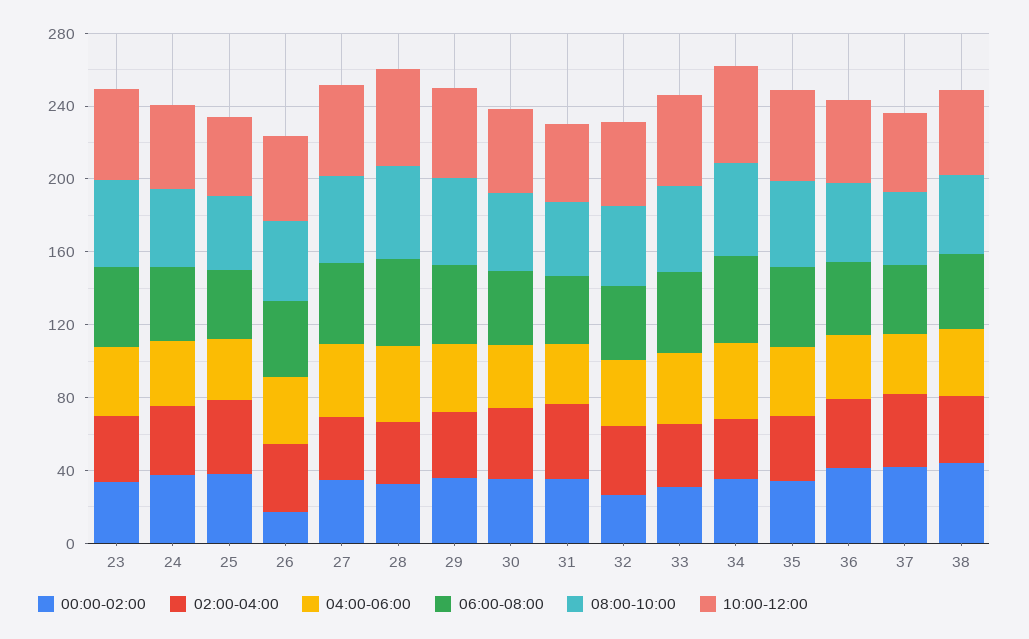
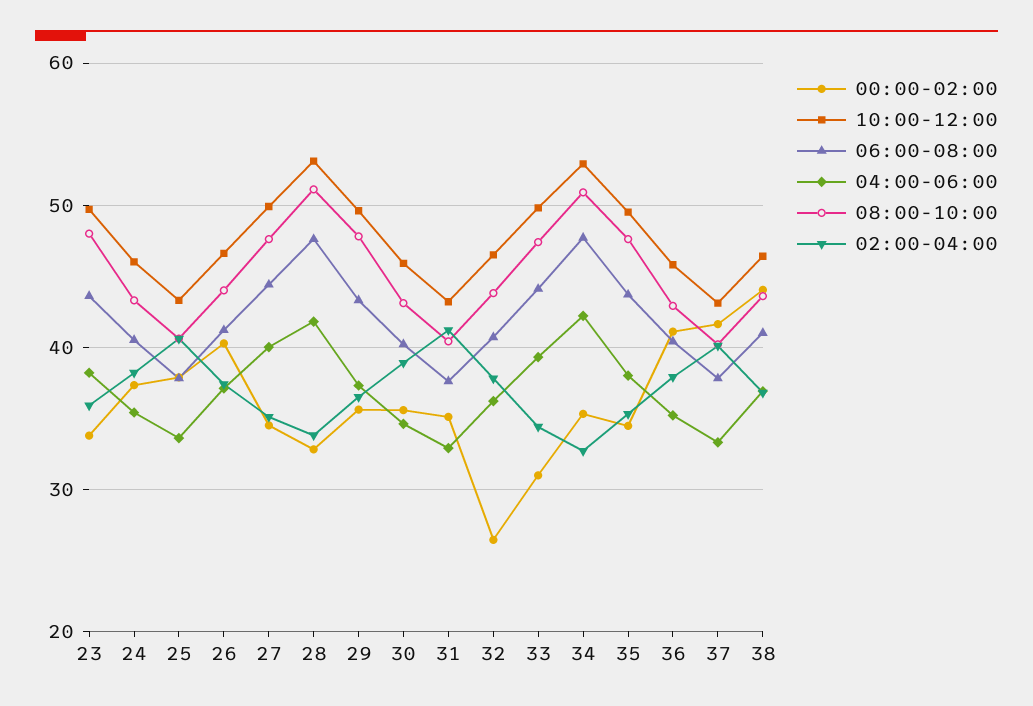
00:00-02:00, 26: 20 -> 40

